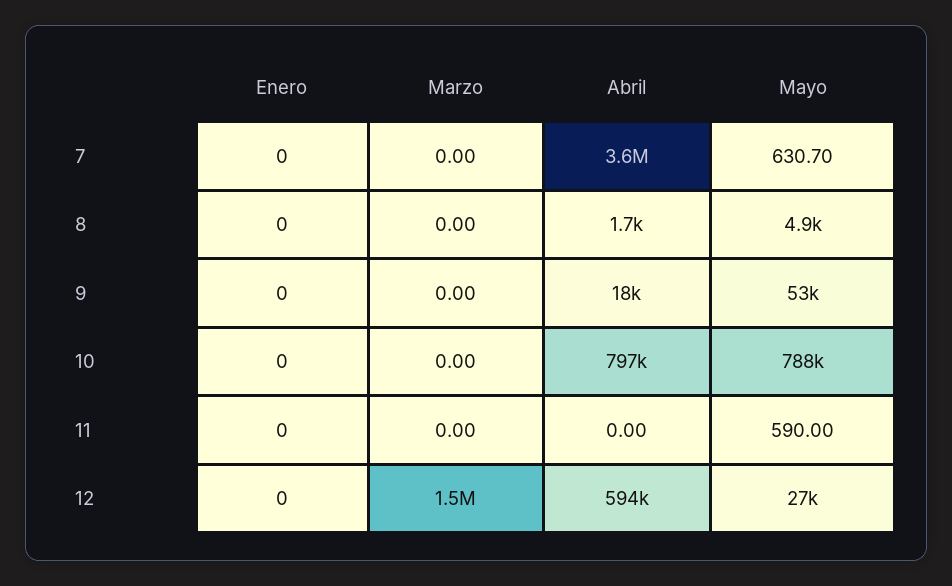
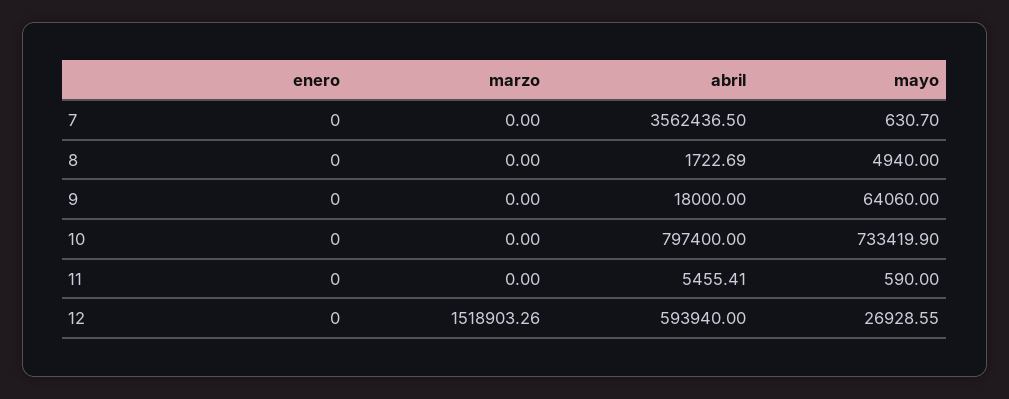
Mayo, 9: 53000 -> 64060
Mayo, 10: 788000 -> 733419.9
Abril, 11: 0 -> 5455.41

